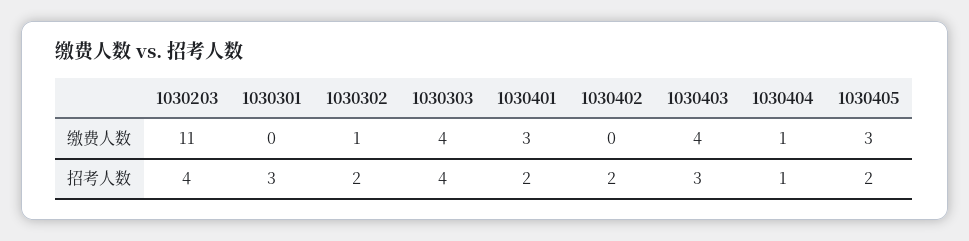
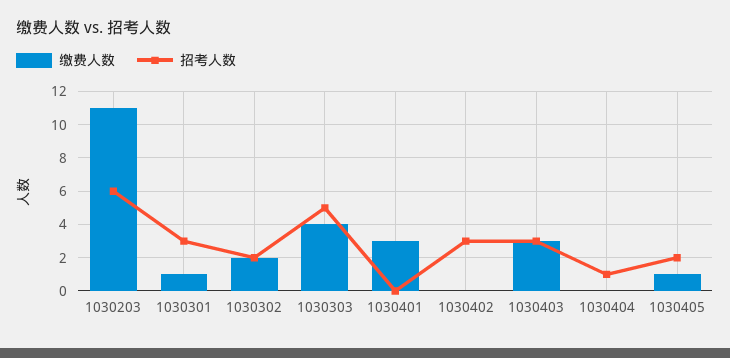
缴费人数, 1030301: 0 -> 1
缴费人数, 1030302: 1 -> 2
缴费人数, 1030403: 4 -> 3
缴费人数, 1030404: 1 -> 0
缴费人数, 1030405: 3 -> 1
招考人数, 1030203: 4 -> 6
招考人数, 1030303: 4 -> 5
招考人数, 1030401: 2 -> 0
招考人数, 1030402: 2 -> 3

